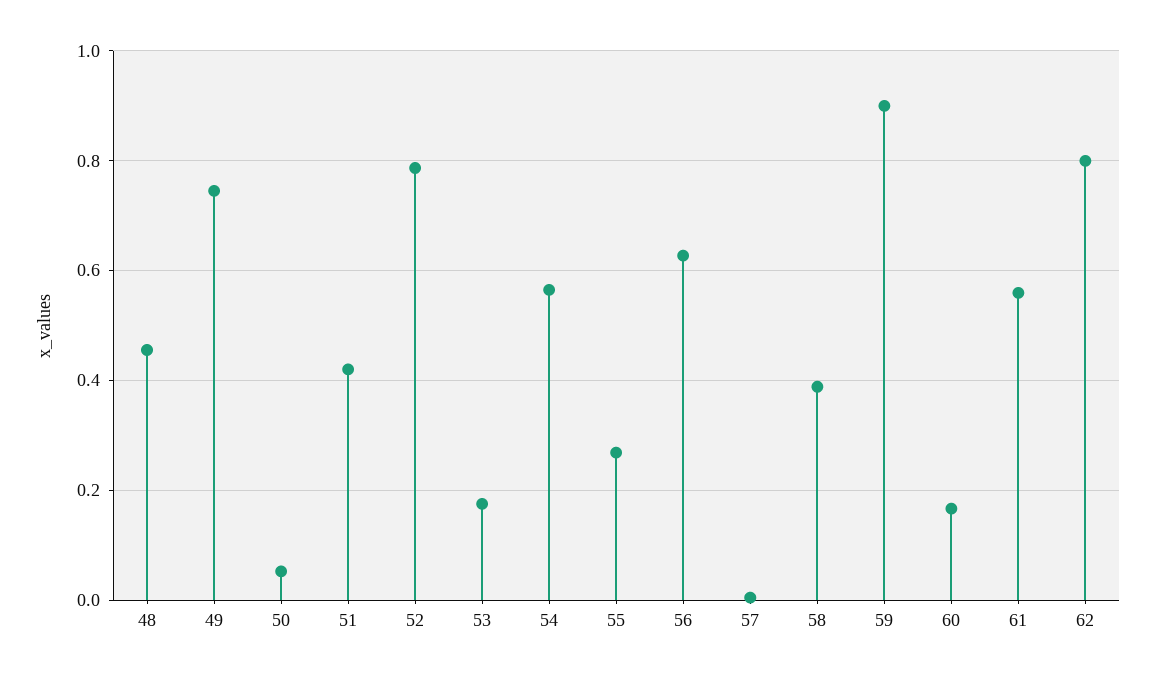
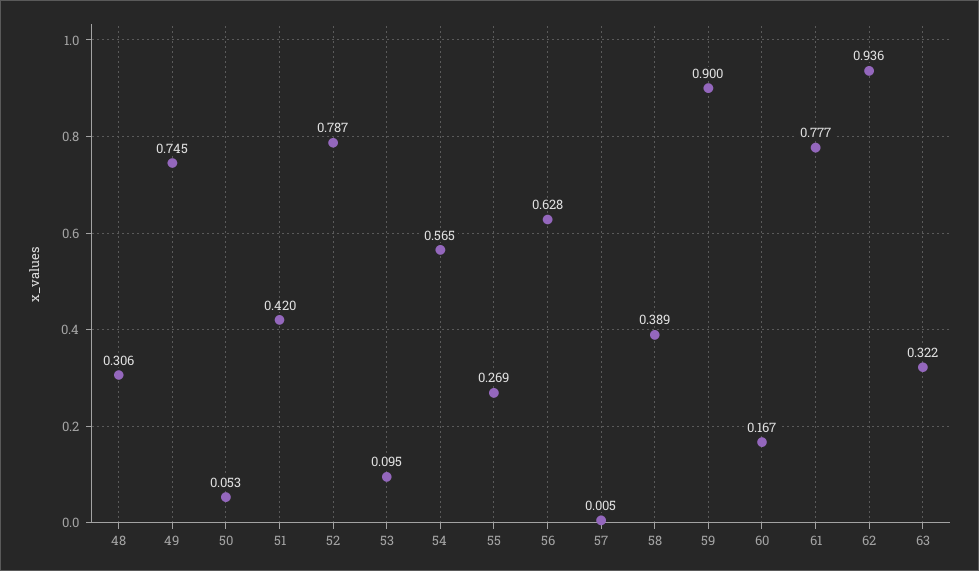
48: 0.46 -> 0.306
53: 0.18 -> 0.095
61: 0.56 -> 0.777
62: 0.8 -> 0.936
63: none -> 0.322

